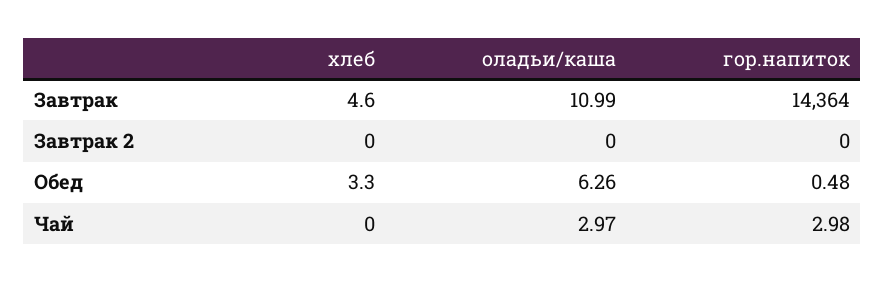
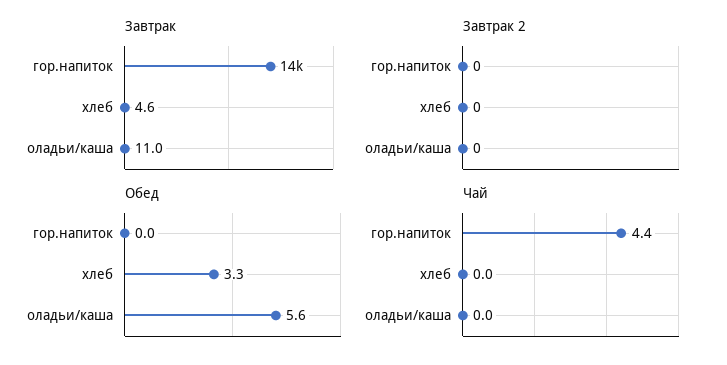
Обед, оладьи/каша: 6.26 -> 5.6
Обед, гор.напиток: 0.48 -> 0
Чай, оладьи/каша: 2.97 -> 0
Чай, гор.напиток: 2.98 -> 4.4

